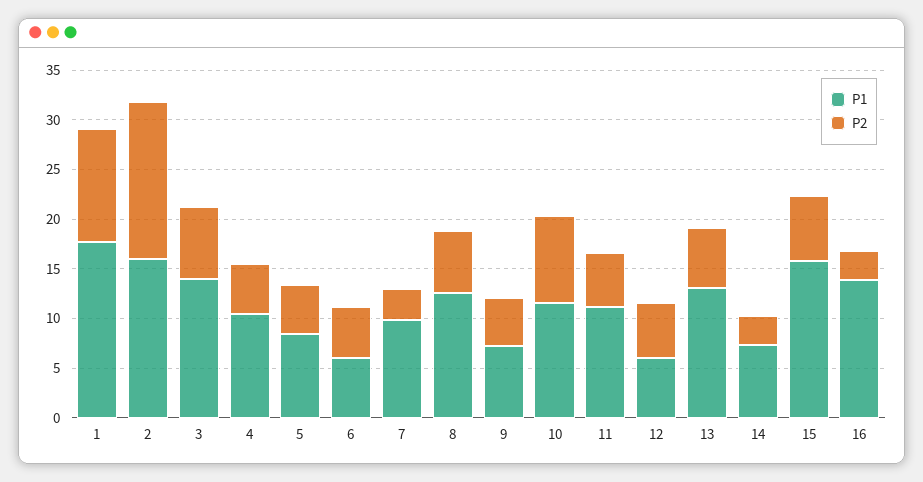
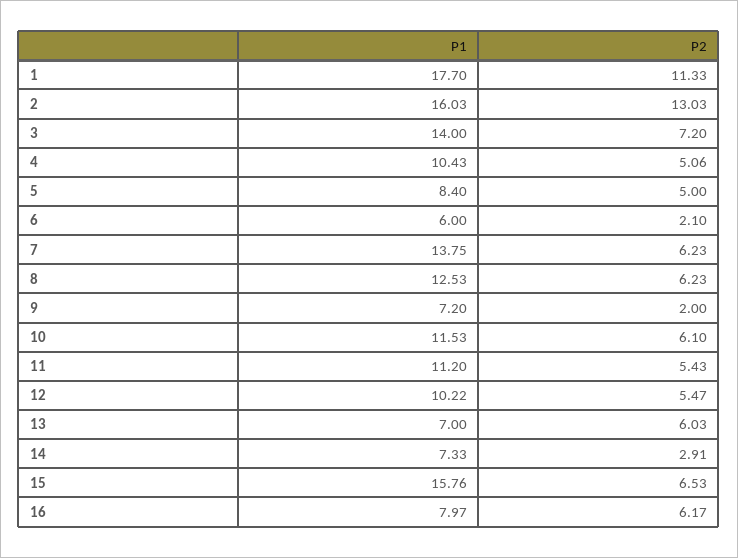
P2, 2: 16 -> 13.03
P2, 6: 5 -> 2.1
P1, 7: 10 -> 13.75
P2, 7: 3 -> 6.23
P2, 9: 5 -> 2
P2, 10: 9 -> 6.1
P1, 12: 6 -> 10.22
P1, 13: 13 -> 7
P1, 16: 14 -> 7.97
P2, 16: 3 -> 6.17

